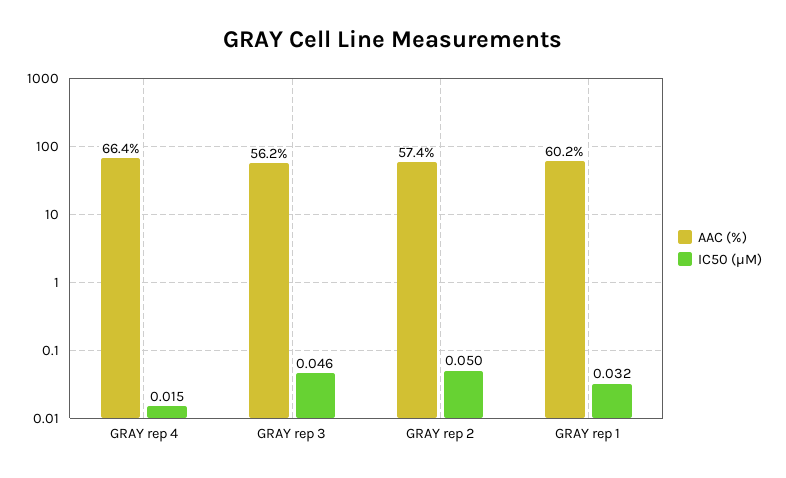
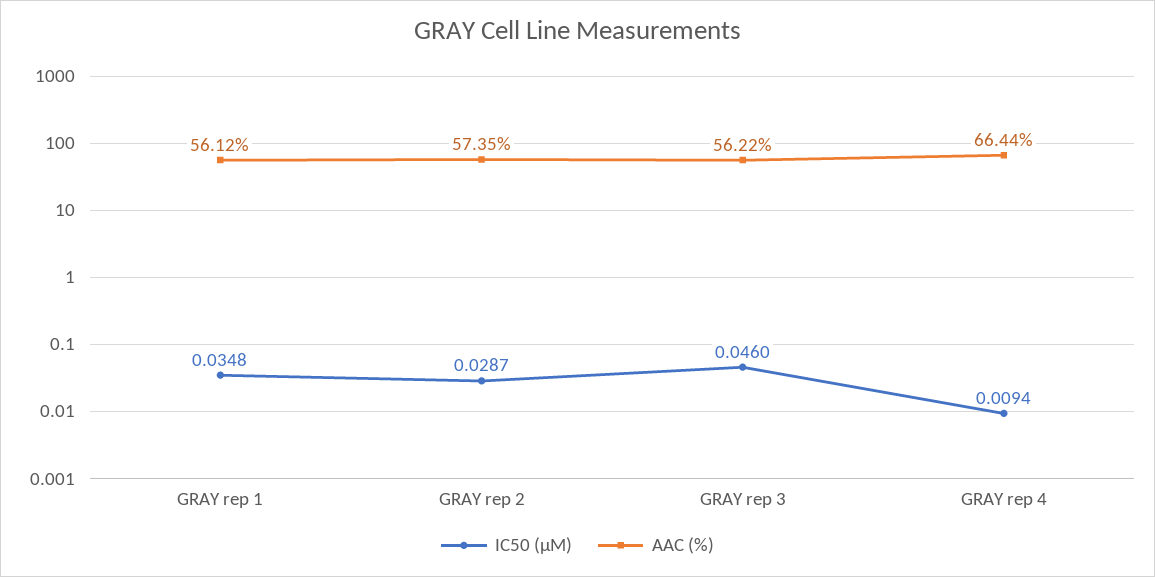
IC50 (µM), GRAY rep 4: 0.015 -> 0.0094
IC50 (µM), GRAY rep 2: 0.05 -> 0.0287
AAC (%), GRAY rep 1: 60.2 -> 56.12
IC50 (µM), GRAY rep 1: 0.032 -> 0.0348

